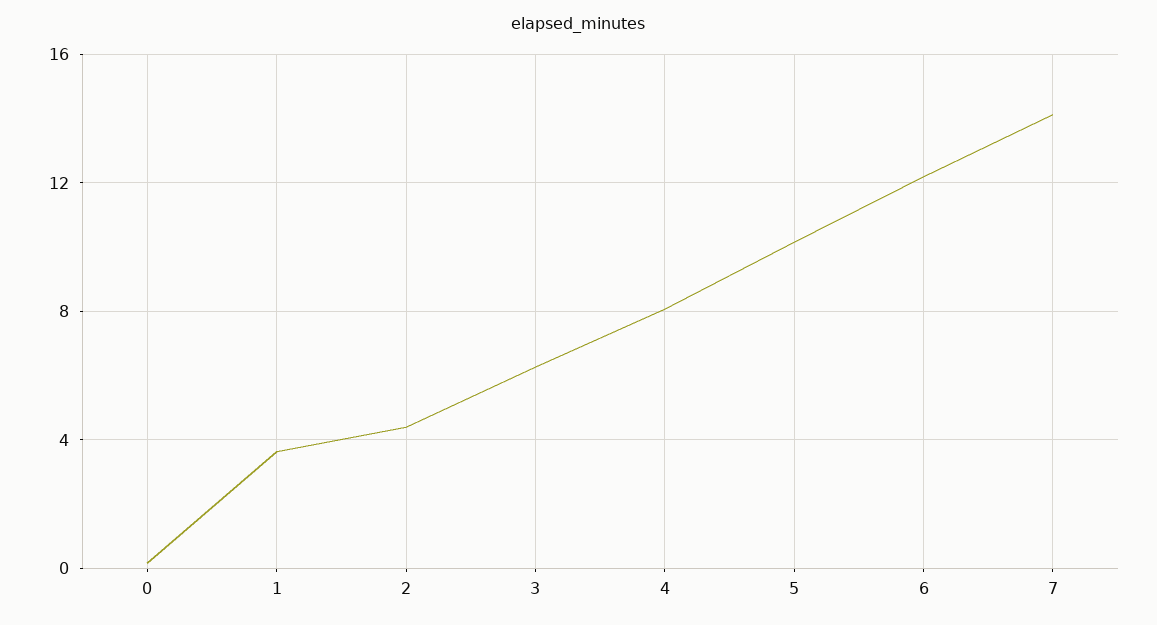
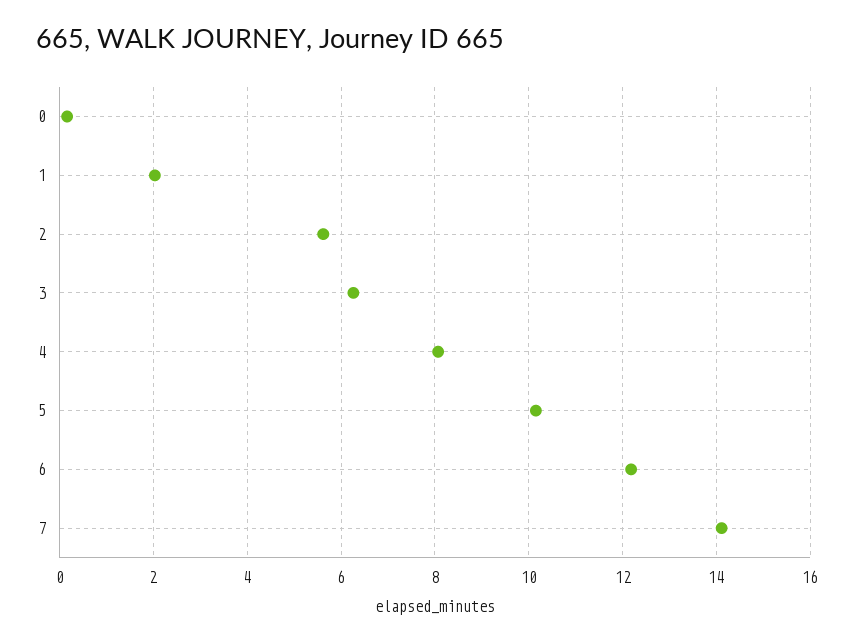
1: 3.5 -> 2
2: 4.5 -> 5.6

